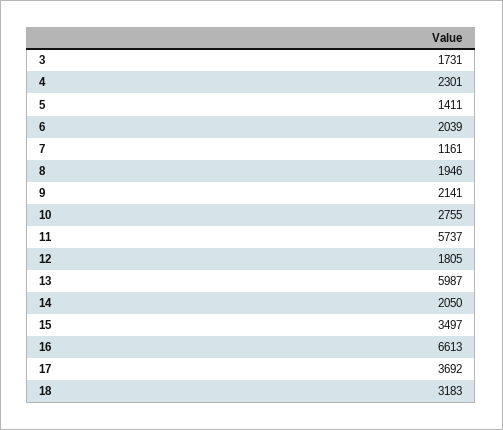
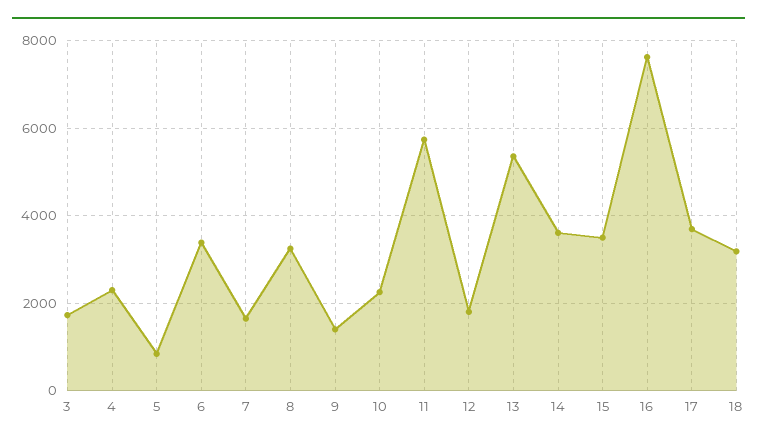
5: 1411 -> 800
6: 2039 -> 3400
7: 1161 -> 1600
8: 1946 -> 3200
9: 2141 -> 1400
10: 2755 -> 2200
13: 5987 -> 5400
14: 2050 -> 3600
16: 6613 -> 7600

